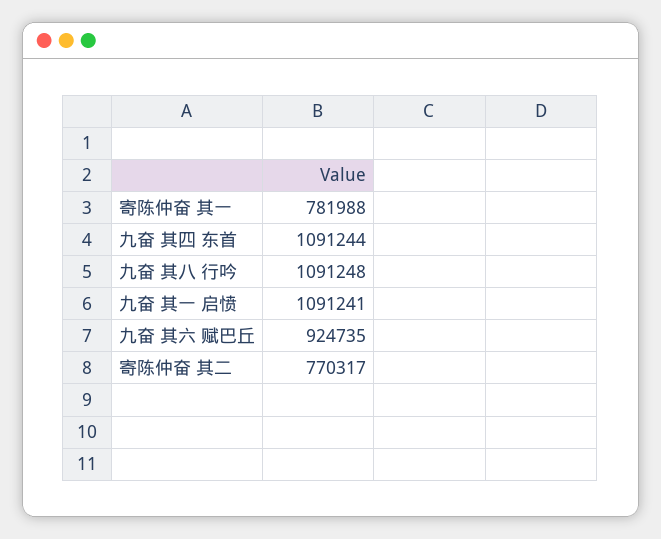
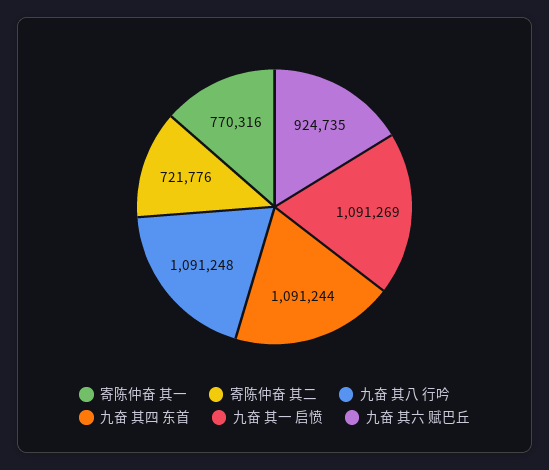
寄陈仲奋 其一: 781988 -> 770316
九奋 其一 启愤: 1091241 -> 1091269
寄陈仲奋 其二: 770317 -> 721776

